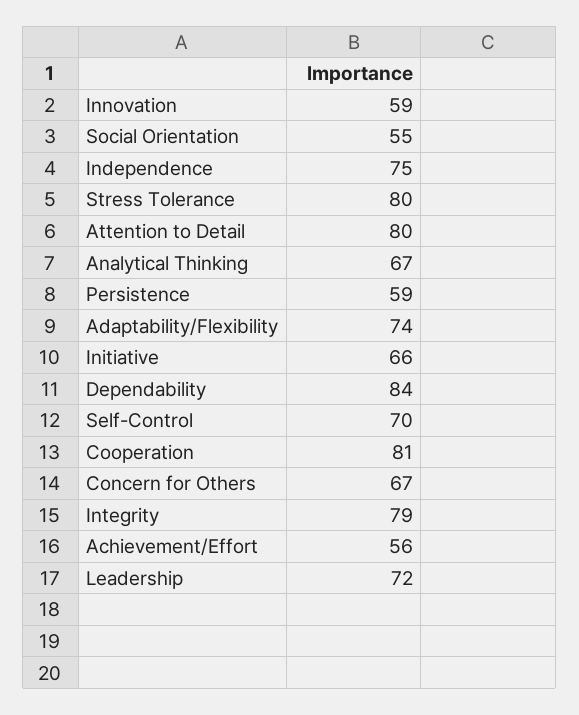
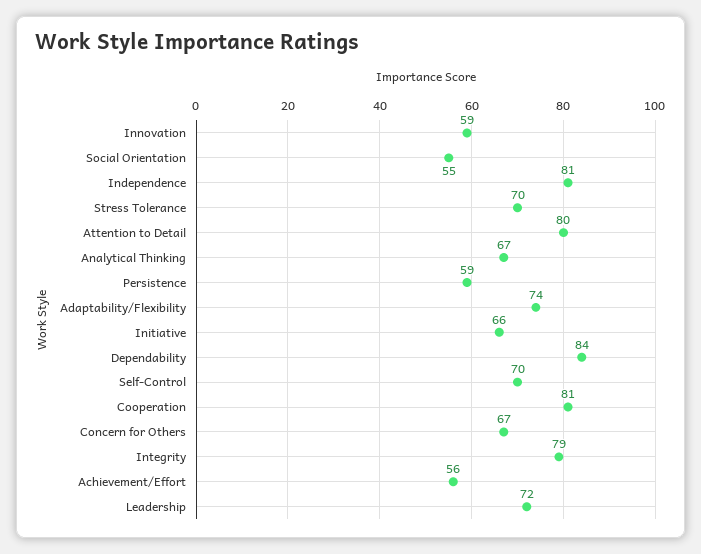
Independence: 75 -> 81
Stress Tolerance: 80 -> 70

